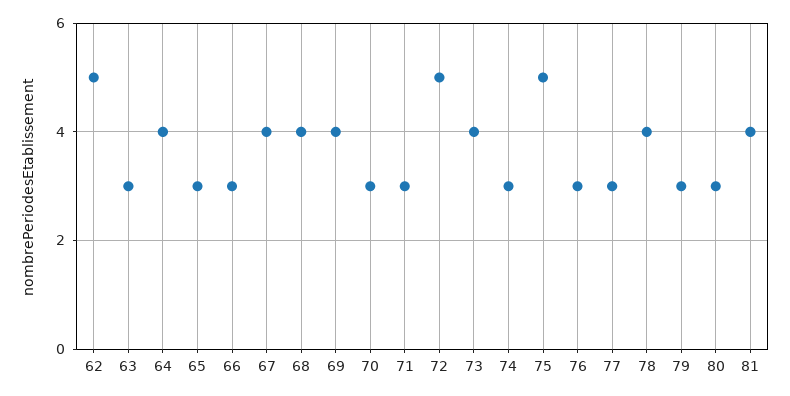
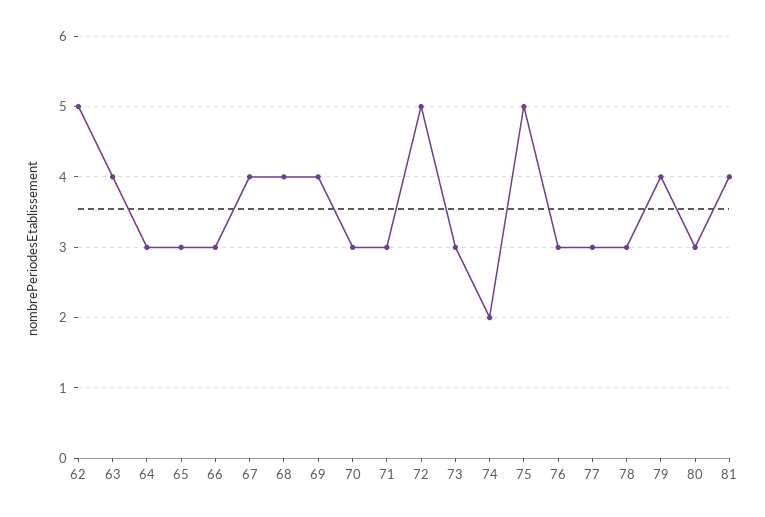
63: 3 -> 4
64: 4 -> 3
73: 4 -> 3
74: 3 -> 2
78: 4 -> 3
79: 3 -> 4

